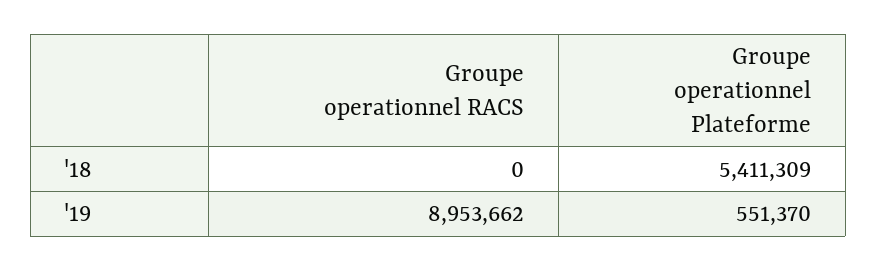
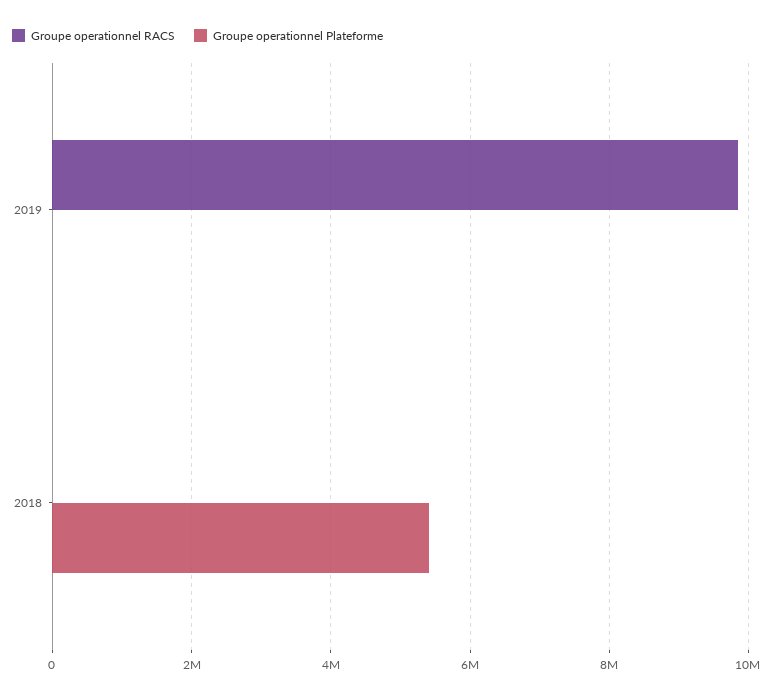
Groupe operationnel RACS, '19: 8953662 -> 9800000
Groupe operationnel Plateforme, '19: 551370 -> 0

